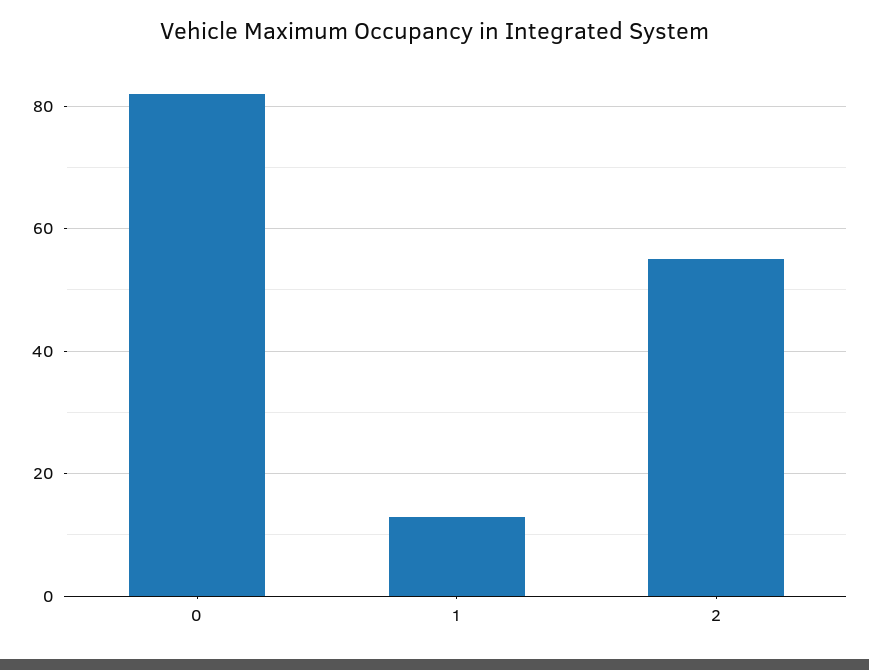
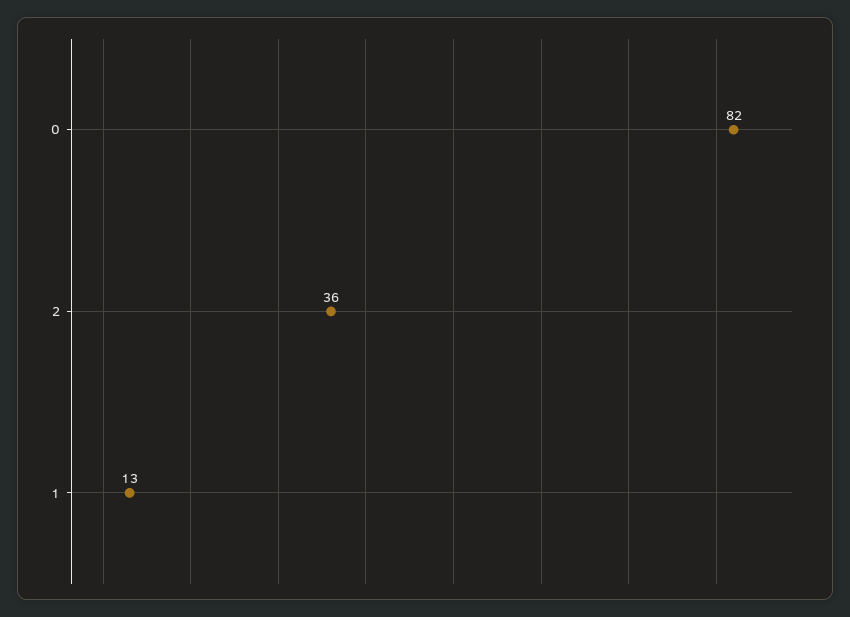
2: 55 -> 36

